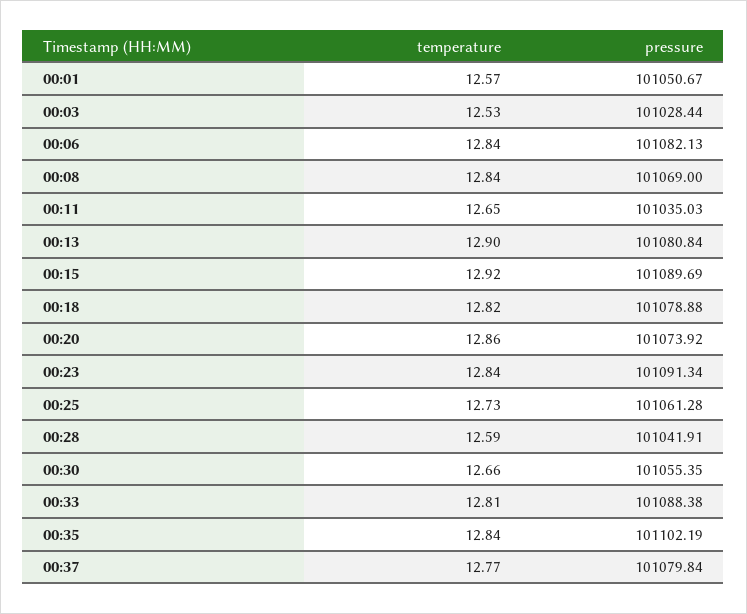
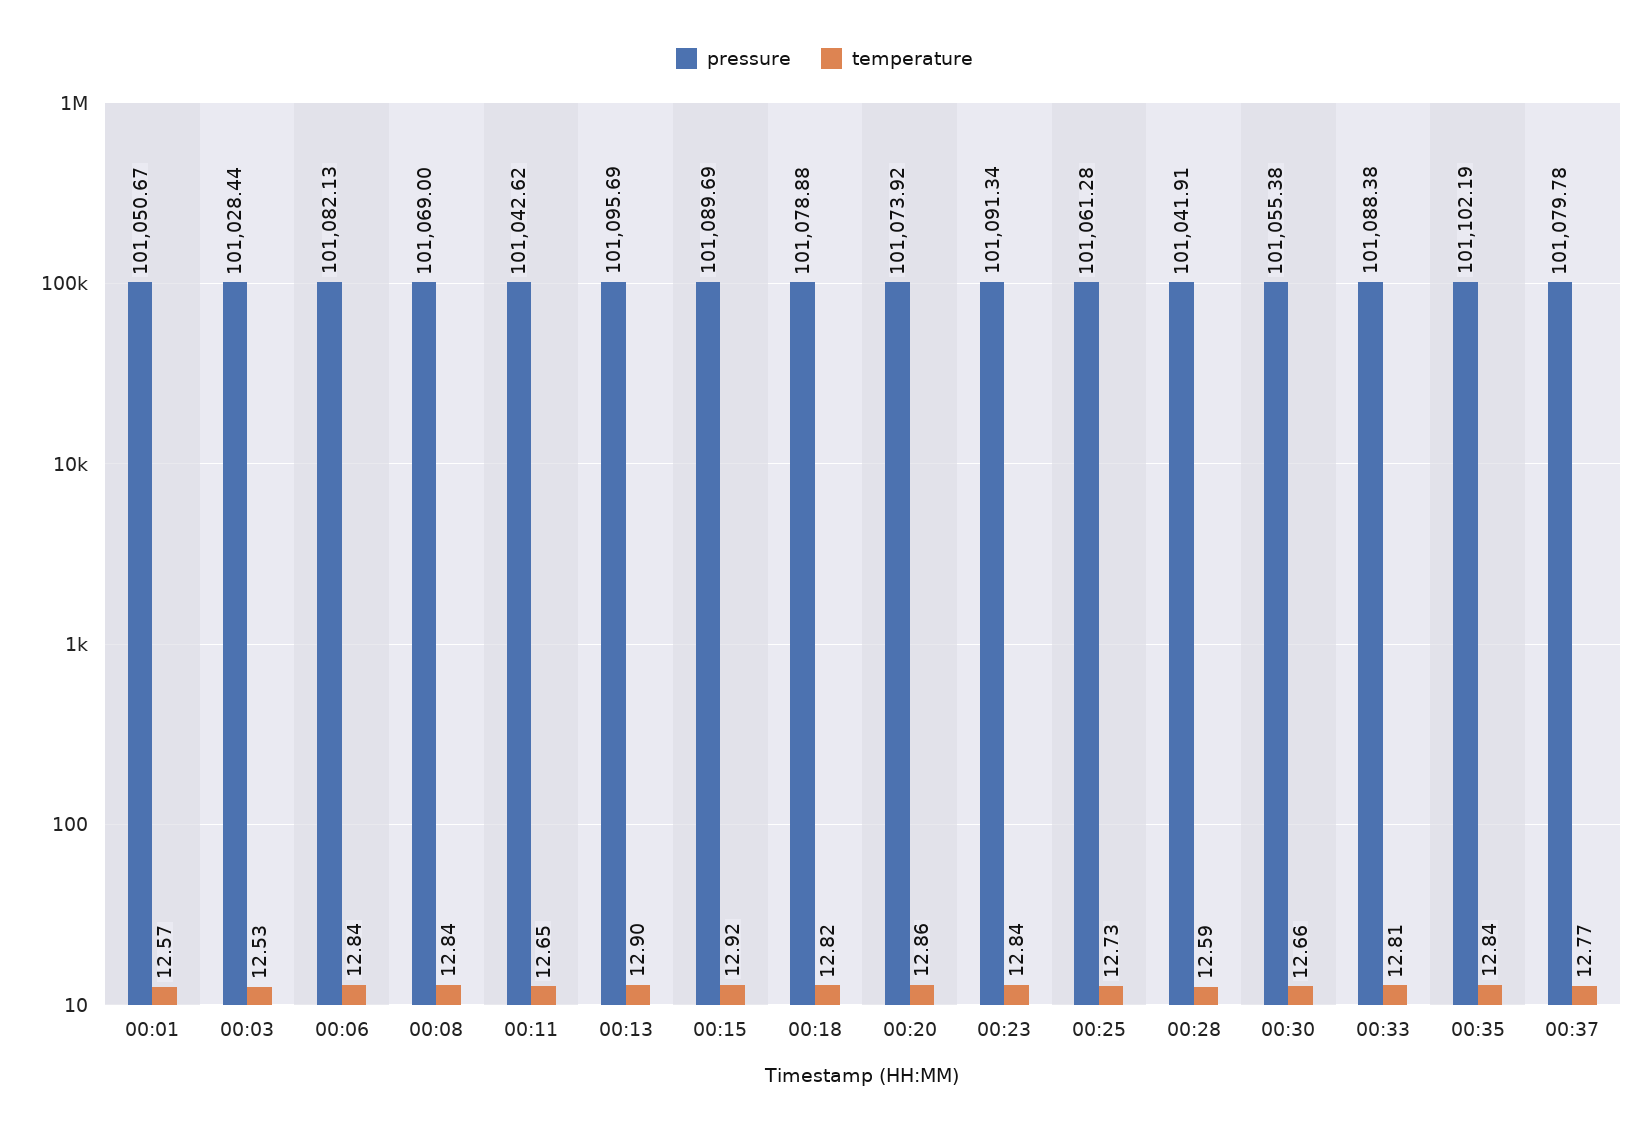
pressure, 00:11: 101035.03 -> 101042.62
pressure, 00:13: 101080.84 -> 101095.69
pressure, 00:30: 101055.35 -> 101055.38
pressure, 00:37: 101079.84 -> 101079.78

